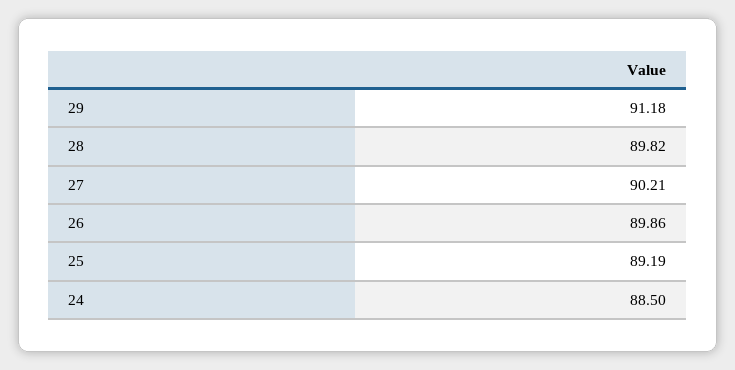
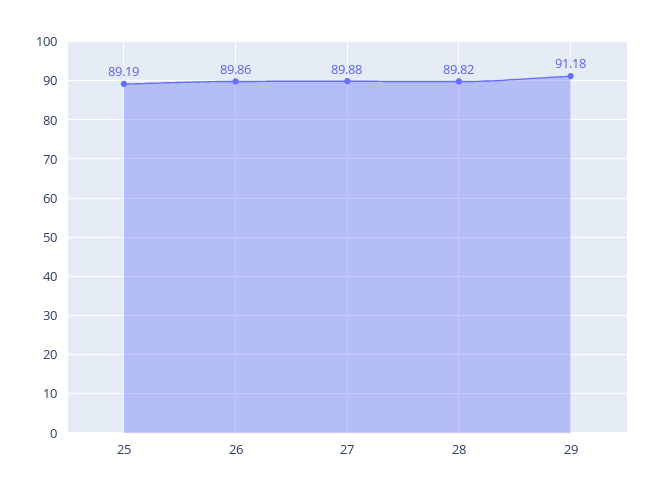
27: 90.21 -> 89.88
24: 88.5 -> none

